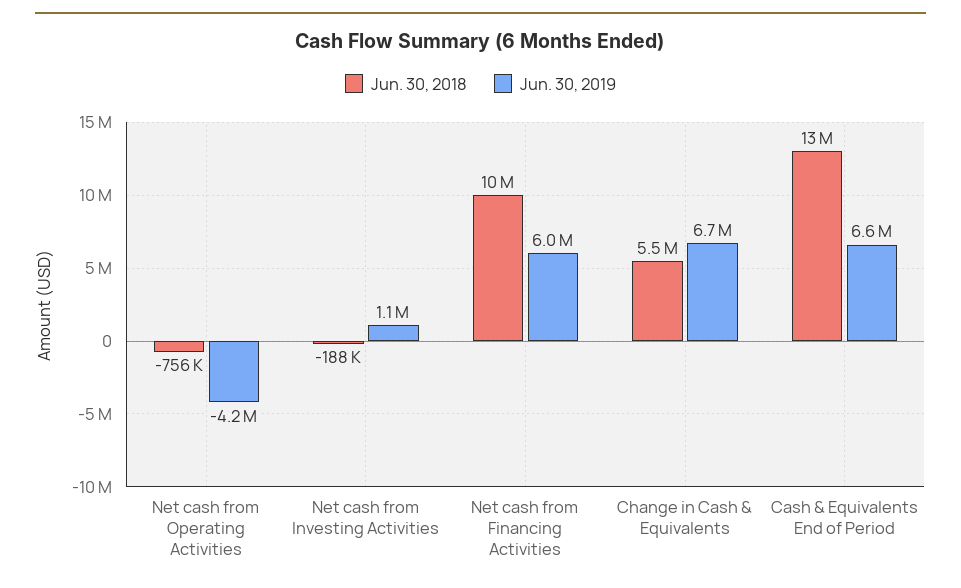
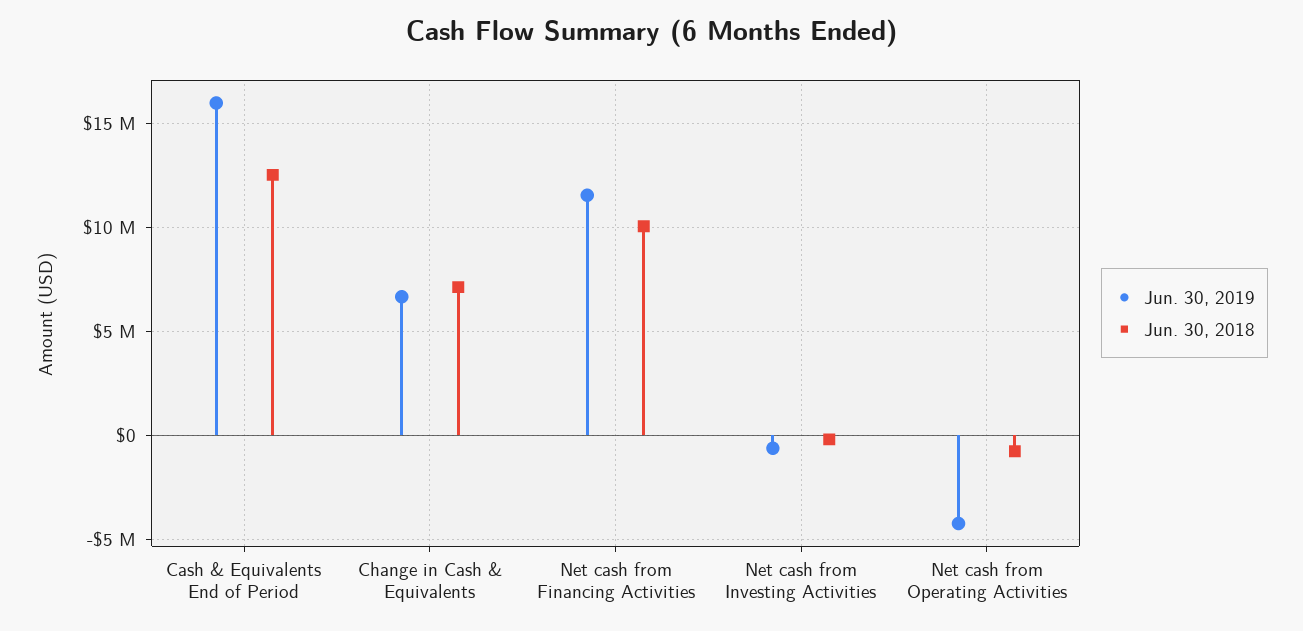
Jun. 30, 2019, Net cash from Investing Activities: 1100000 -> -500000
Jun. 30, 2019, Net cash from Financing Activities: 6000000 -> 11500000
Jun. 30, 2018, Change in Cash & Equivalents: 5500000 -> 7000000
Jun. 30, 2019, Cash & Equivalents End of Period: 6600000 -> 16000000

